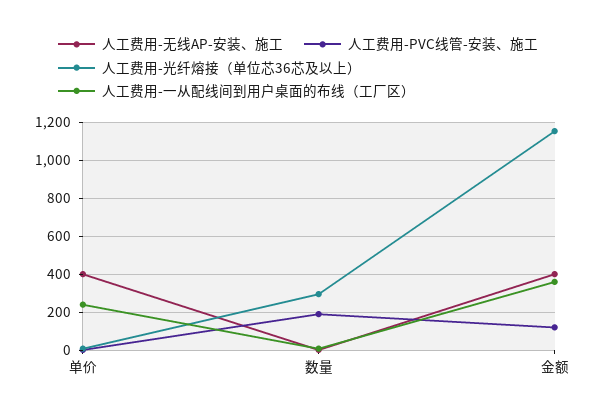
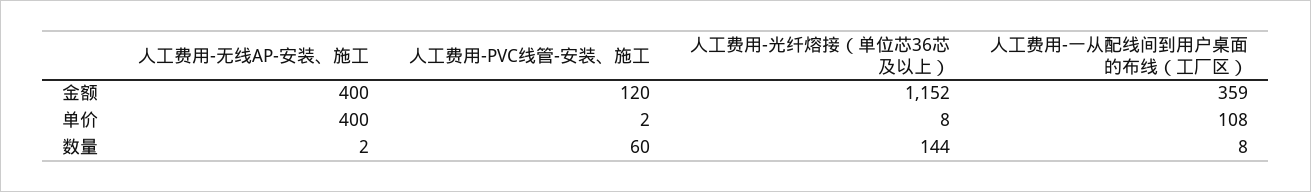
人工费用-一从配线间到用户桌面的布线（工厂区）, 单价: 250 -> 108
人工费用-PVC线管-安装、施工, 数量: 200 -> 60
人工费用-光纤熔接（单位芯36芯及以上）, 数量: 300 -> 144

